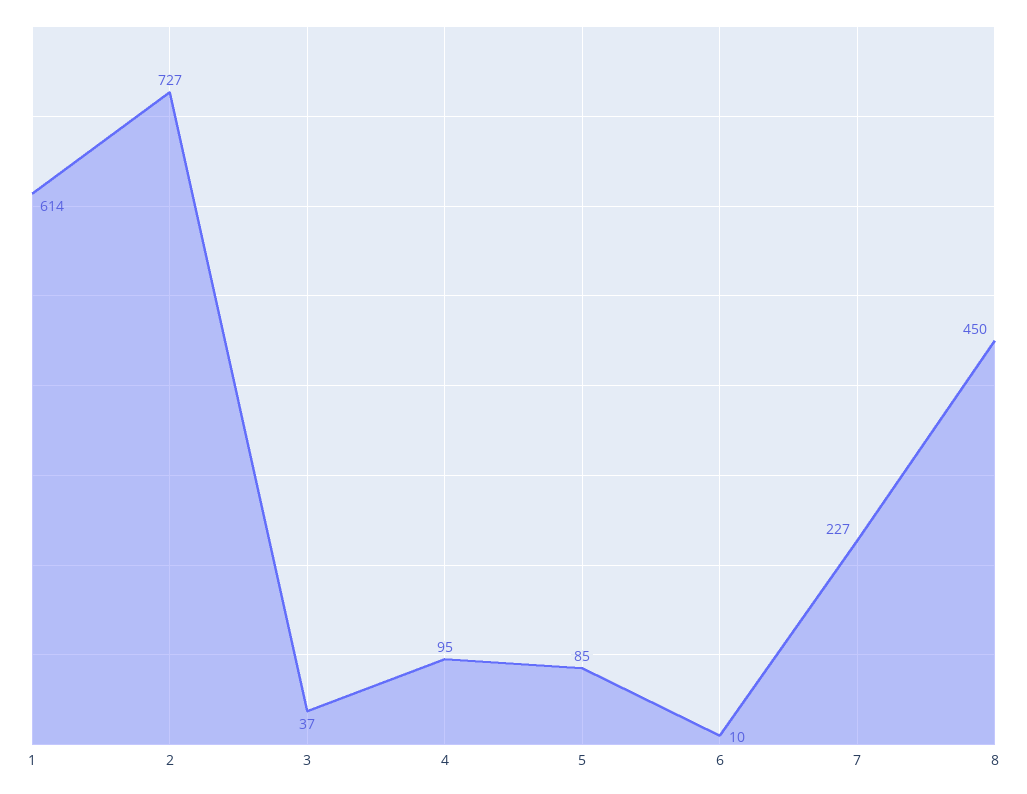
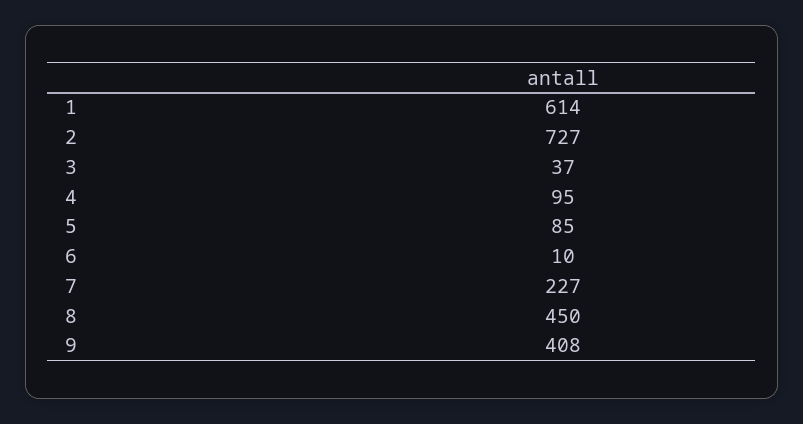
9: none -> 408

